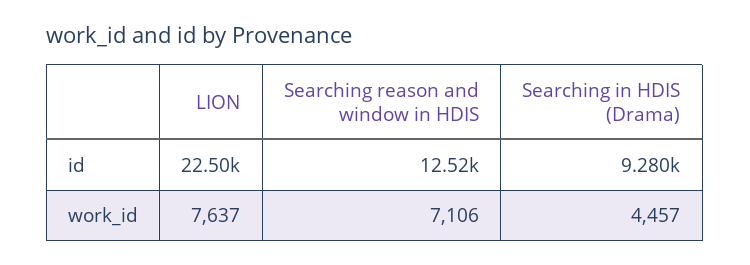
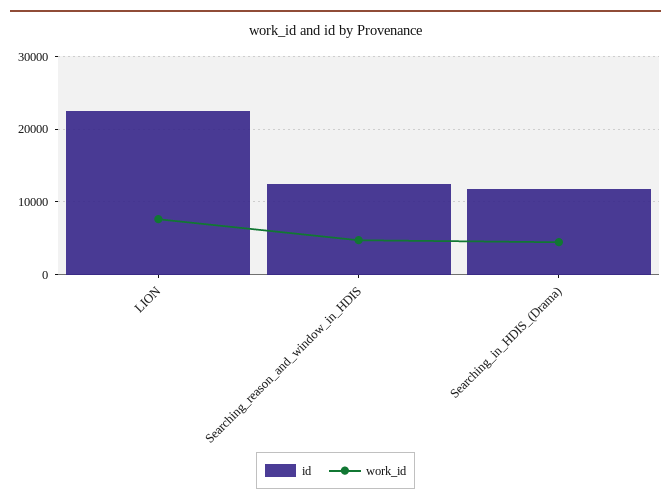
id, Searching in HDIS (Drama): 9280 -> 12000
work_id, Searching reason and window in HDIS: 7106 -> 5000

